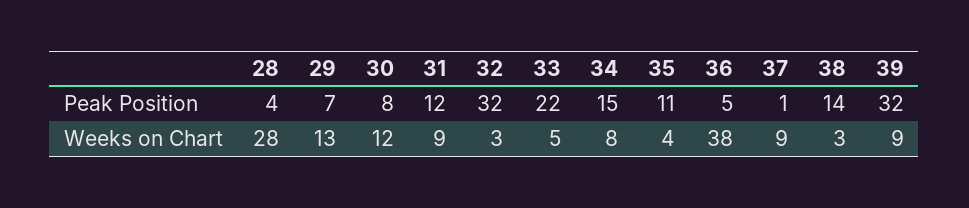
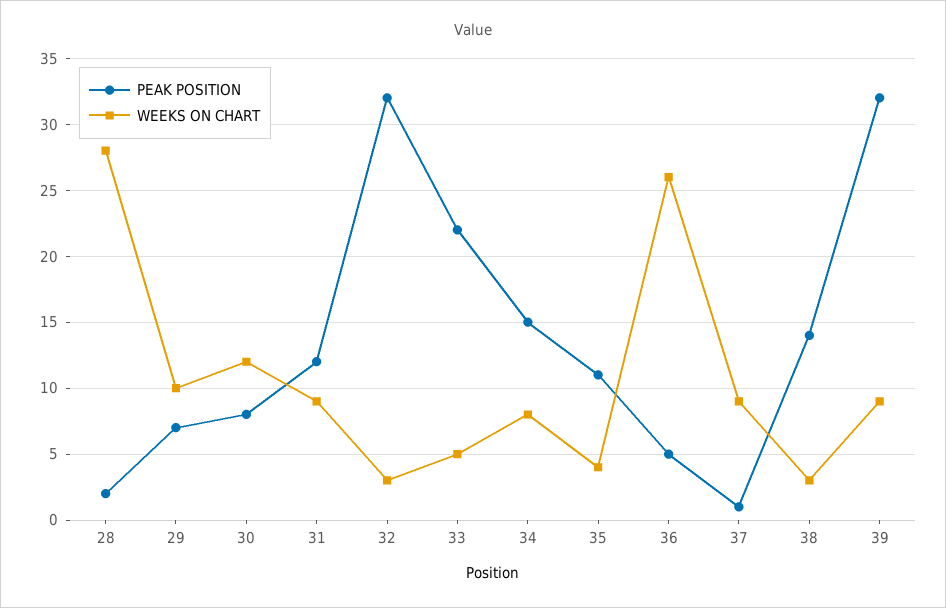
Peak Position, 28: 4 -> 2
Weeks on Chart, 29: 13 -> 10
Weeks on Chart, 36: 38 -> 26

